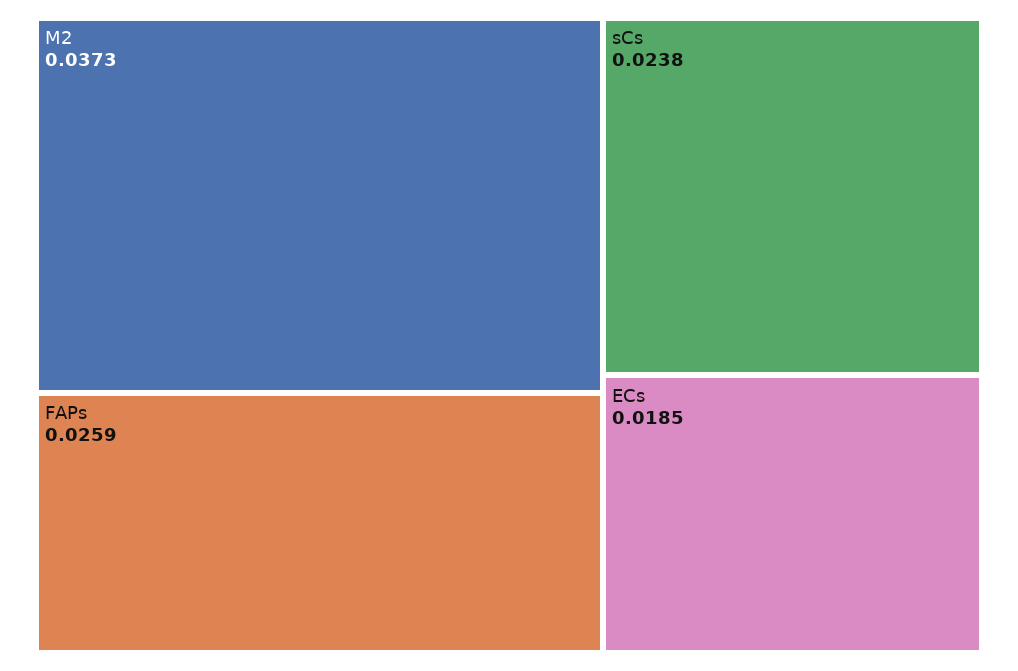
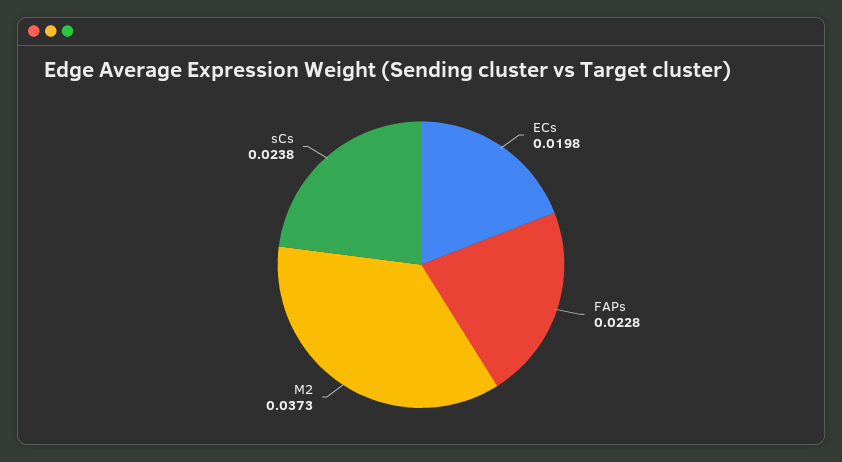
FAPs: 0.0259 -> 0.0228
ECs: 0.0185 -> 0.0198

